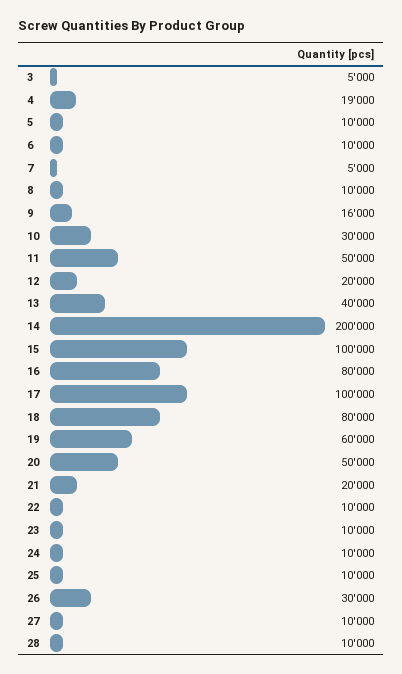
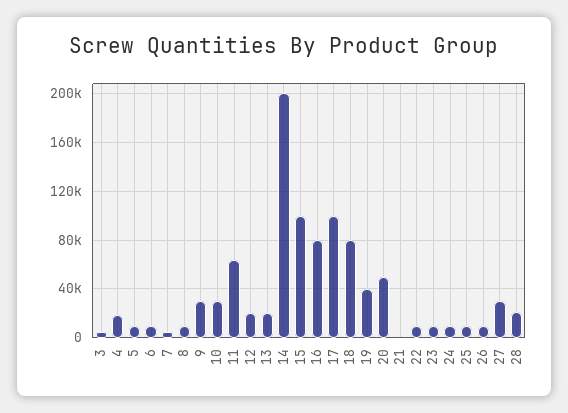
9: 16000 -> 30000
11: 50000 -> 65000
13: 40000 -> 20000
19: 60000 -> 40000
21: 20000 -> 0
26: 30000 -> 10000
27: 10000 -> 30000
28: 10000 -> 20000

